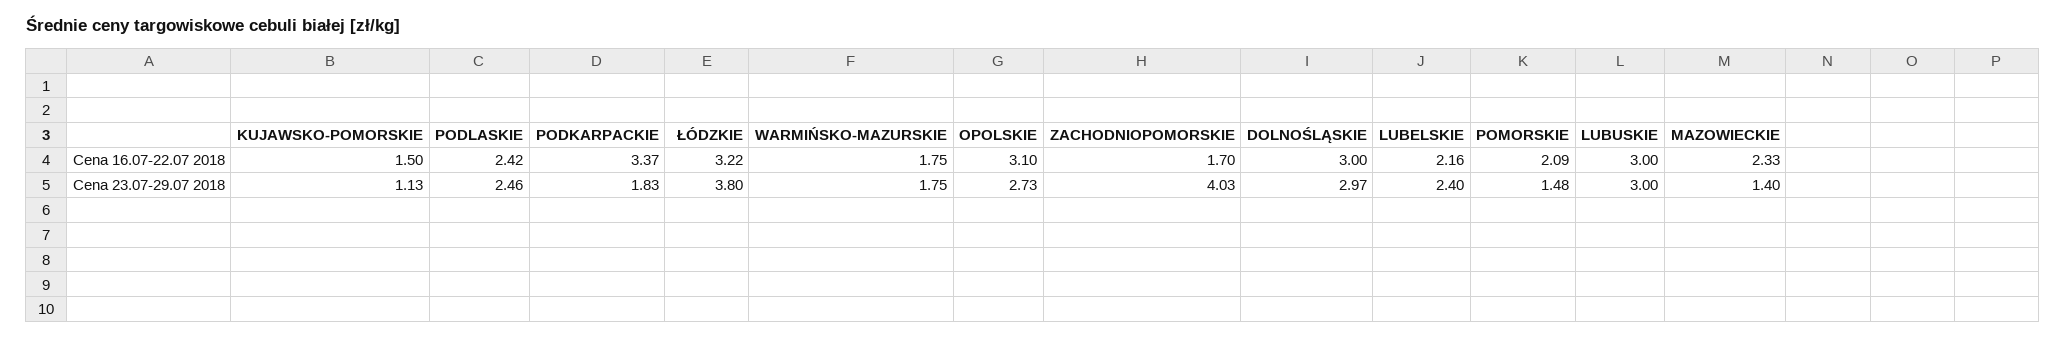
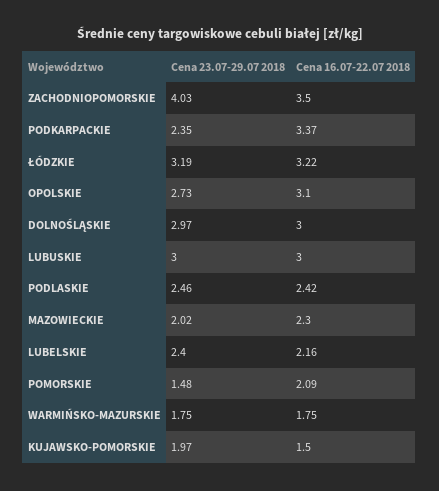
ZACHODNIOPOMORSKIE, Cena 16.07-22.07 2018: 1.7 -> 3.5
MAZOWIECKIE, Cena 16.07-22.07 2018: 2.33 -> 2.3
KUJAWSKO-POMORSKIE, Cena 23.07-29.07 2018: 1.13 -> 1.97
PODKARPACKIE, Cena 23.07-29.07 2018: 1.83 -> 2.35
ŁÓDZKIE, Cena 23.07-29.07 2018: 3.8 -> 3.19
MAZOWIECKIE, Cena 23.07-29.07 2018: 1.4 -> 2.02

